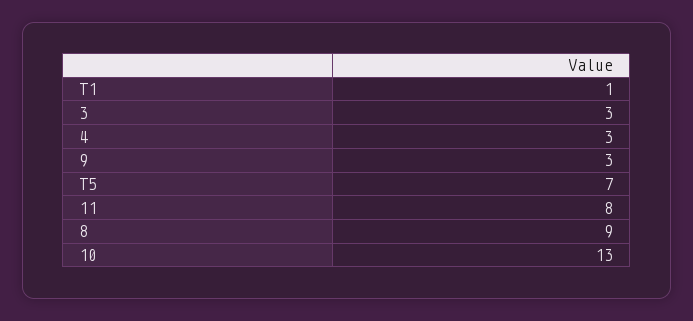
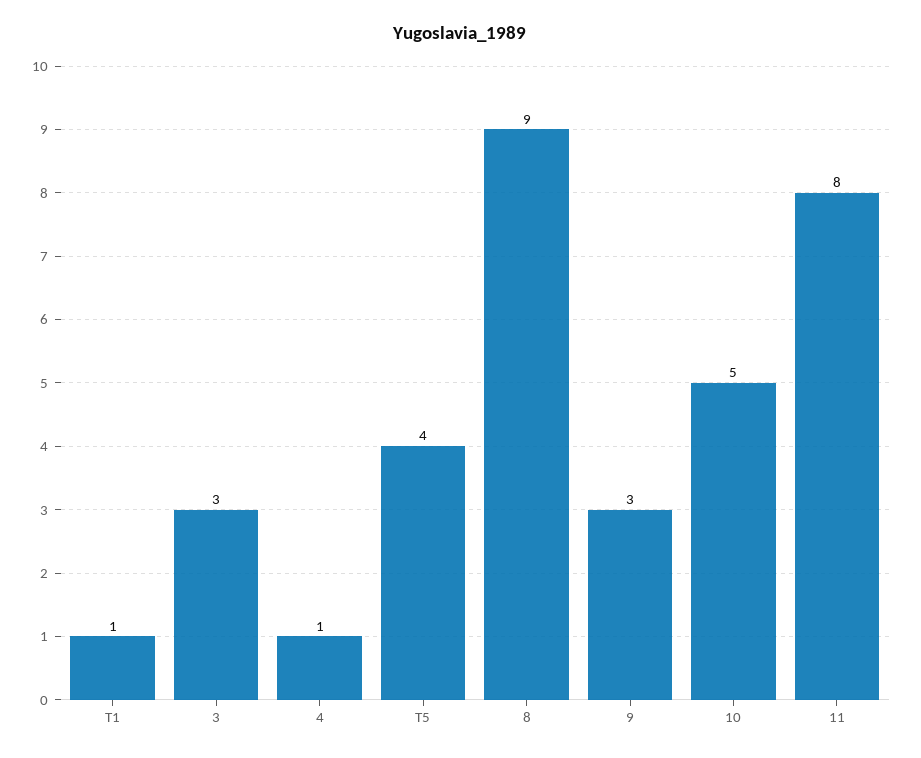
4: 3 -> 1
T5: 7 -> 4
10: 13 -> 5

